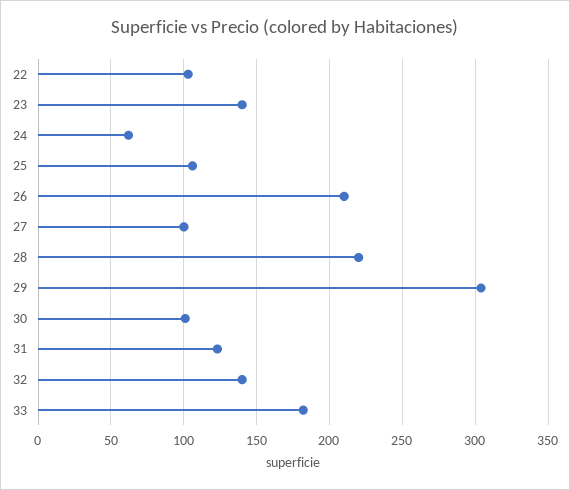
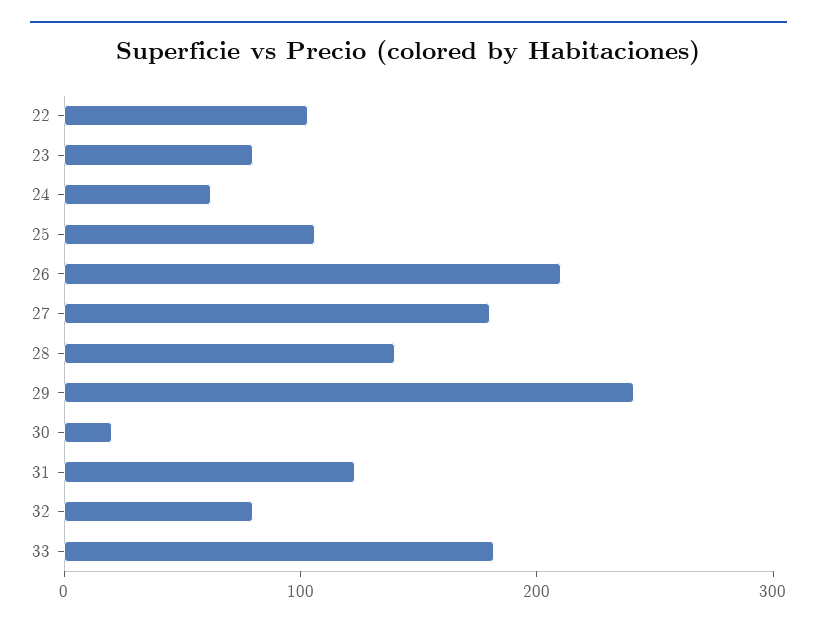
23: 140 -> 80
27: 100 -> 180
28: 220 -> 140
29: 305 -> 240
30: 100 -> 20
32: 140 -> 80

